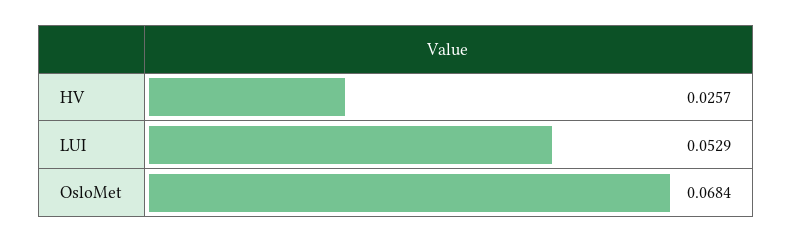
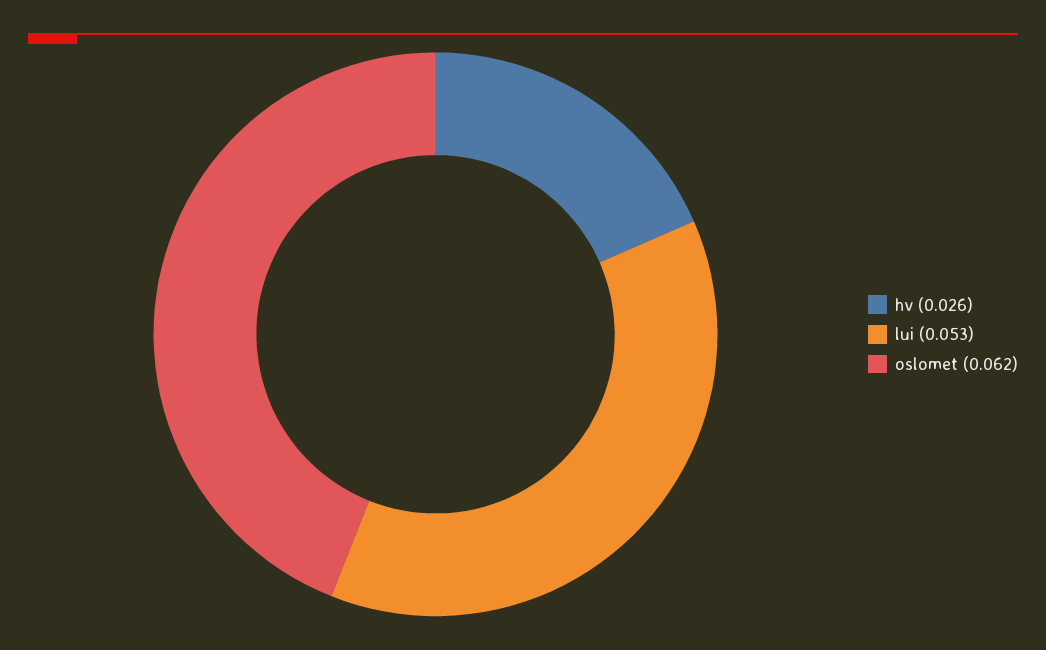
OsloMet: 0.0684 -> 0.062

